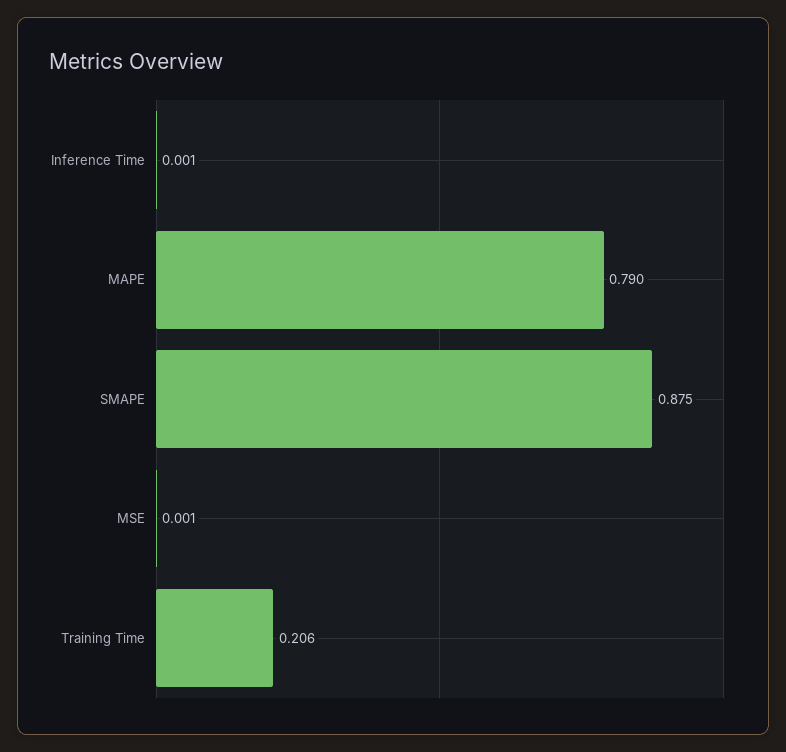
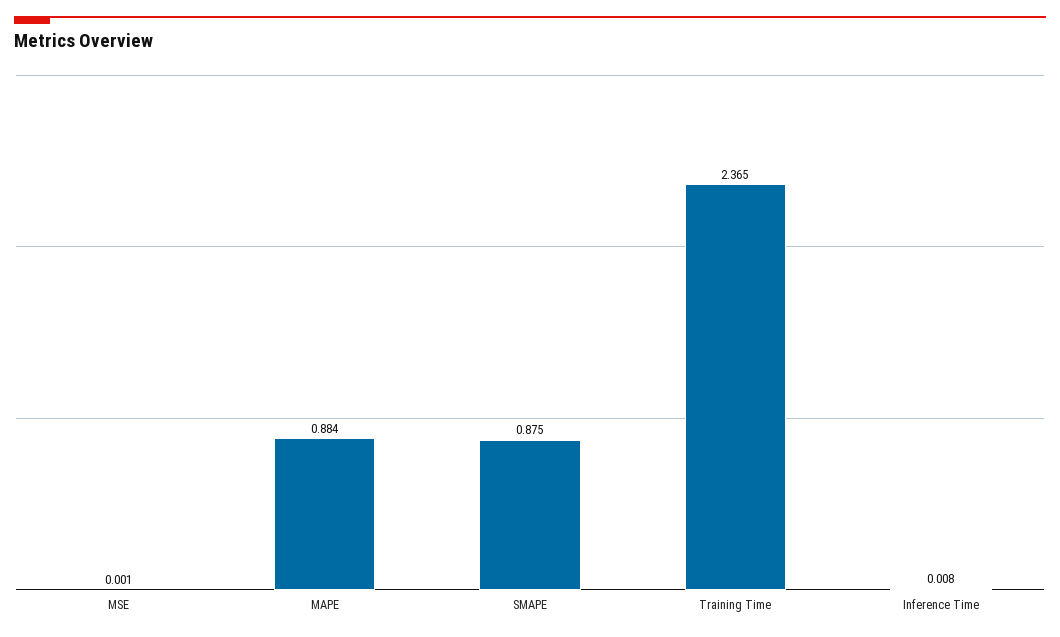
Inference Time: 0.001 -> 0.008
MAPE: 0.79 -> 0.884
Training Time: 0.206 -> 2.365

